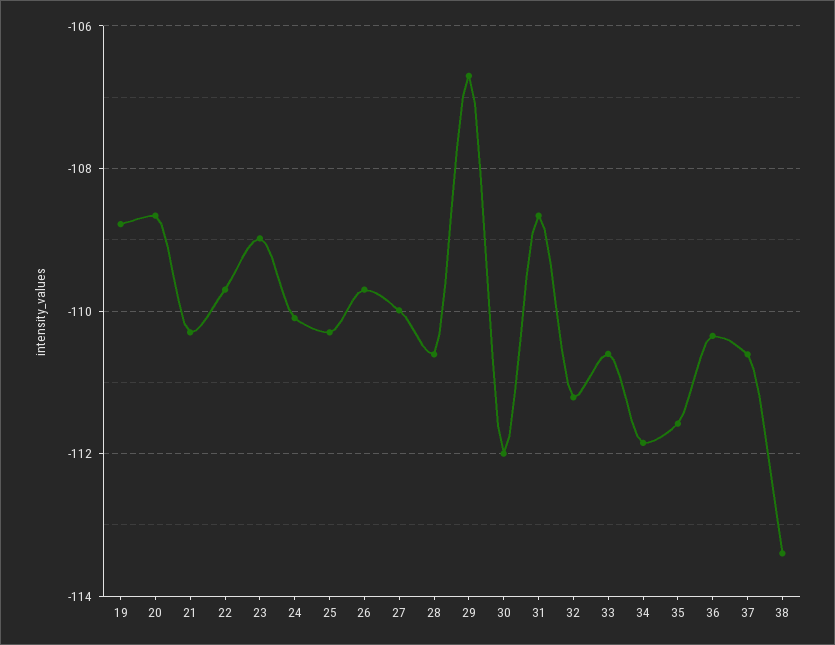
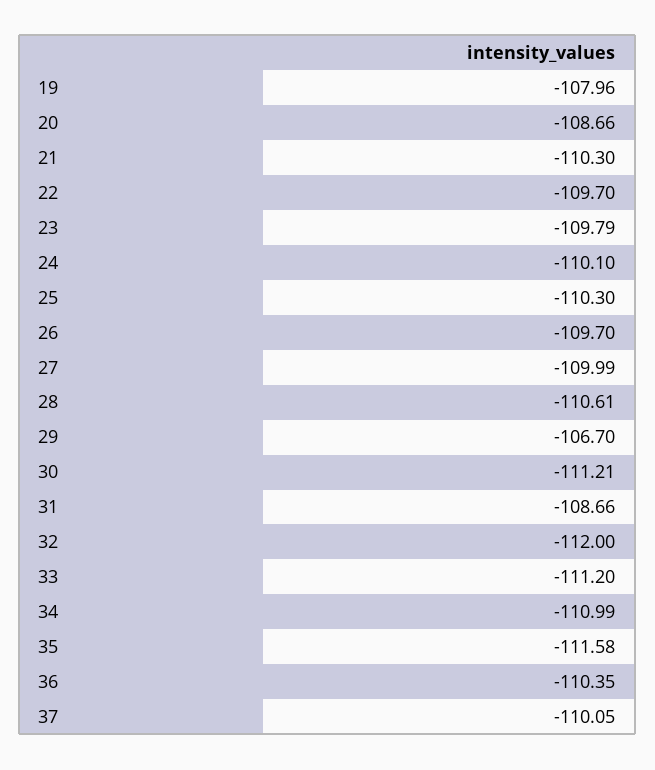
19: -108.8 -> -107.96
23: -109 -> -109.79
30: -112 -> -111.21
32: -111.2 -> -112
33: -110.6 -> -111.2
34: -111.8 -> -110.99
37: -110.6 -> -110.05
38: -113.4 -> none

